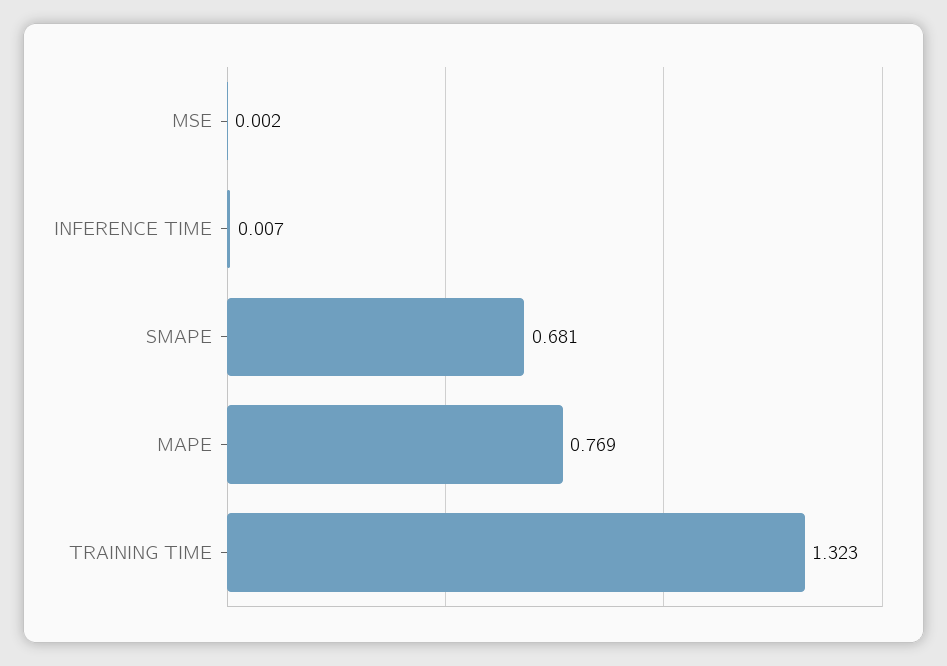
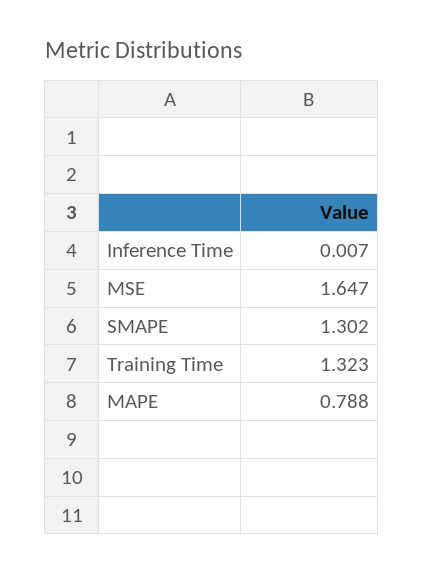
MSE: 0.002 -> 1.647
SMAPE: 0.681 -> 1.302
MAPE: 0.769 -> 0.788

